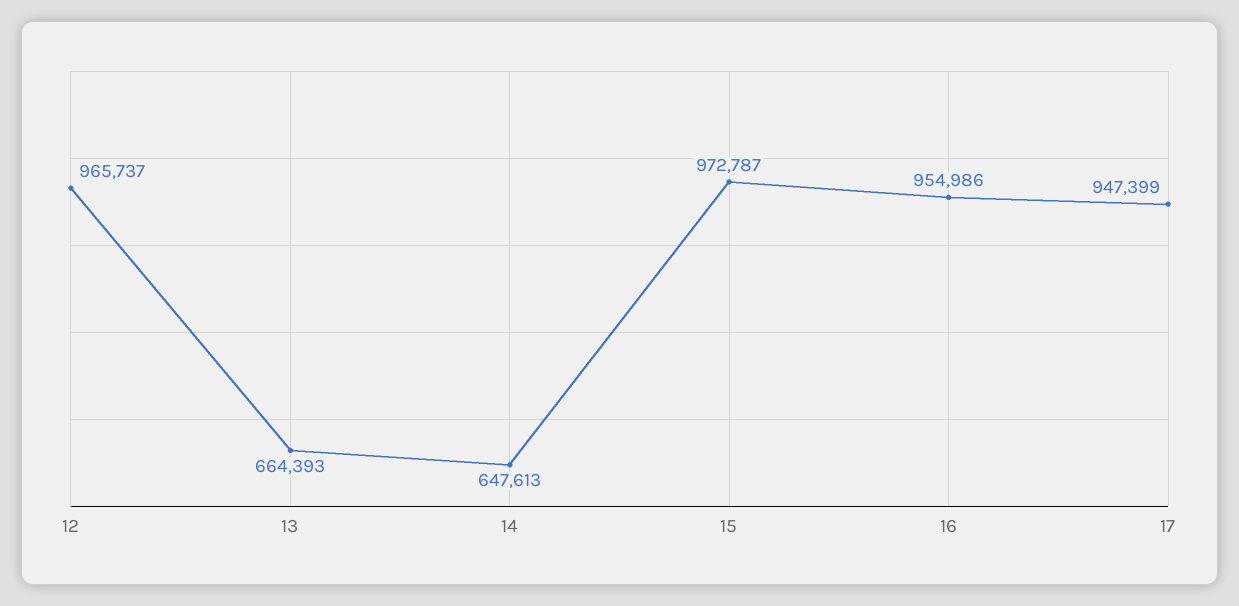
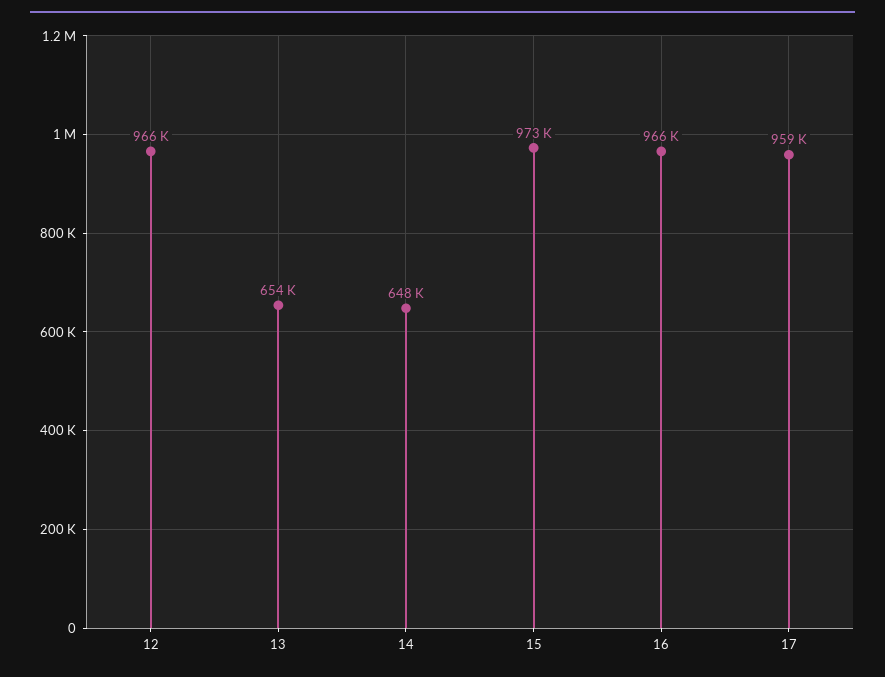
13: 664393 -> 654000
16: 954986 -> 966000
17: 947399 -> 959000

